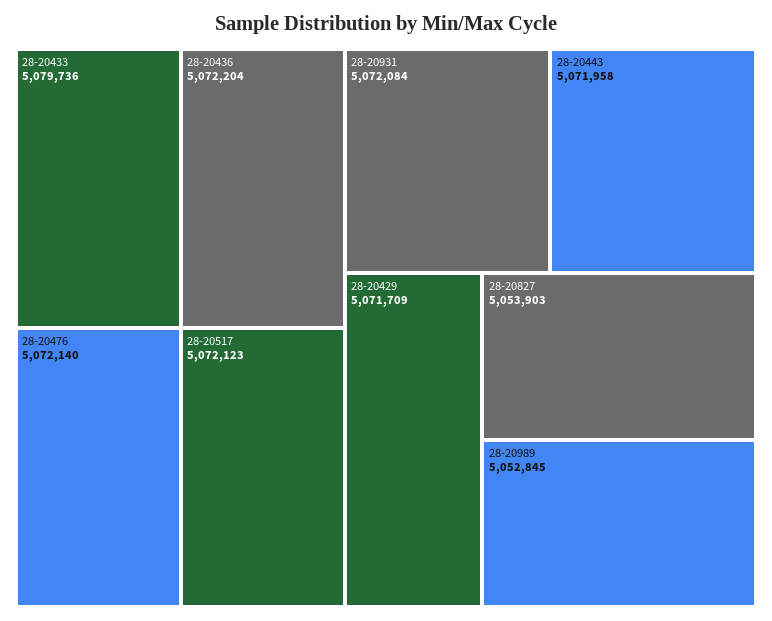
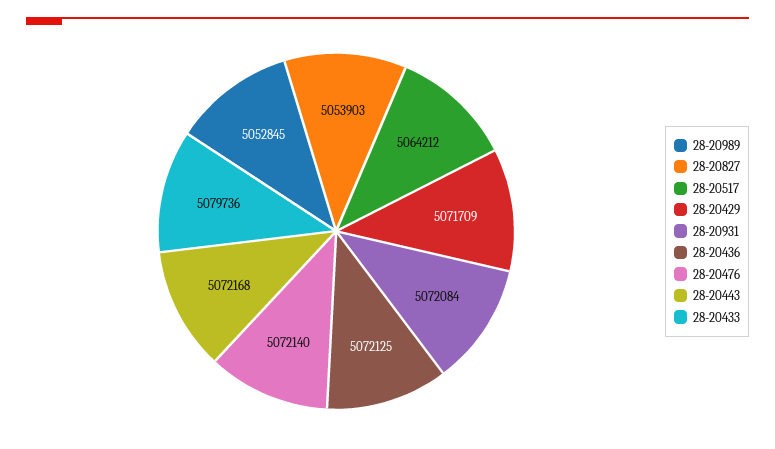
28-20436: 5072204 -> 5072125
28-20517: 5072123 -> 5064212
28-20443: 5071958 -> 5072168

